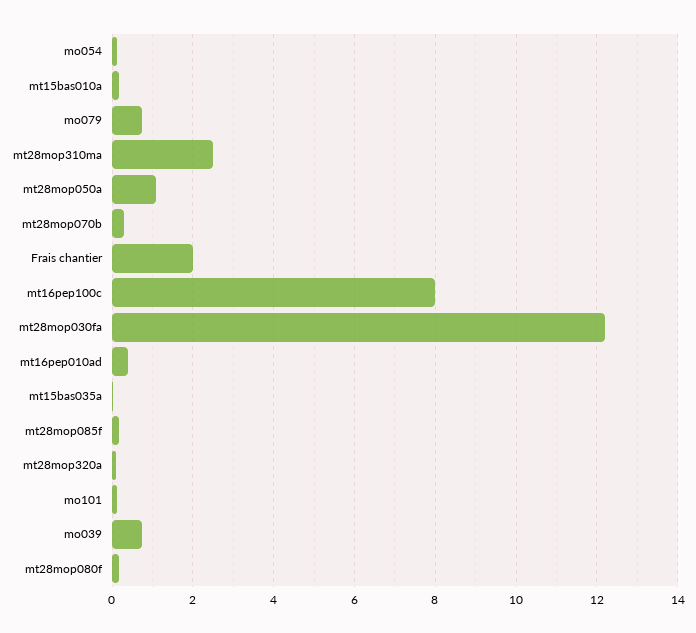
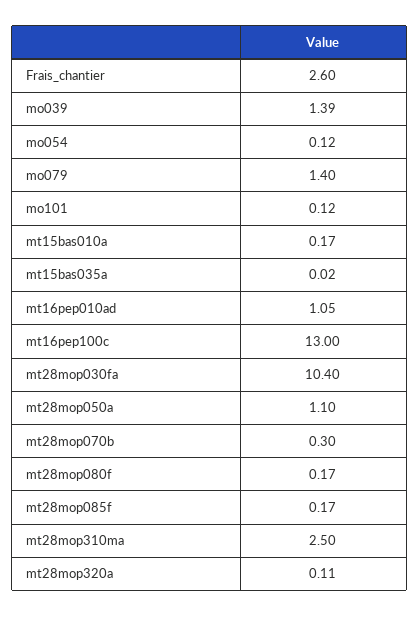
mo079: 0.8 -> 1.4
Frais chantier: 2 -> 2.6
mt16pep100c: 8 -> 13
mt28mop030fa: 12.2 -> 10.4
mt16pep010ad: 0.4 -> 1.05
mo039: 0.8 -> 1.39

